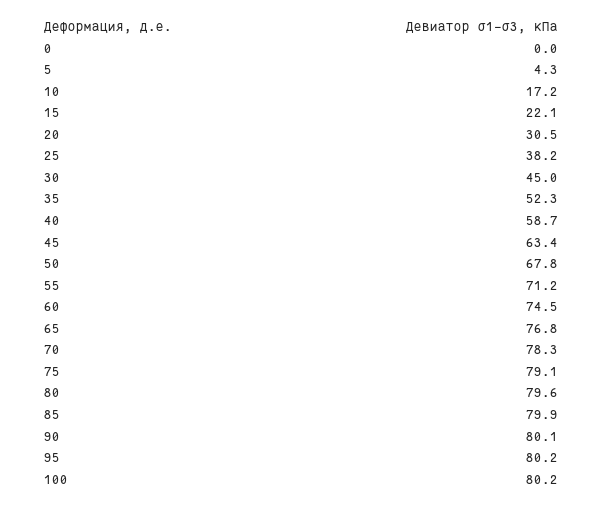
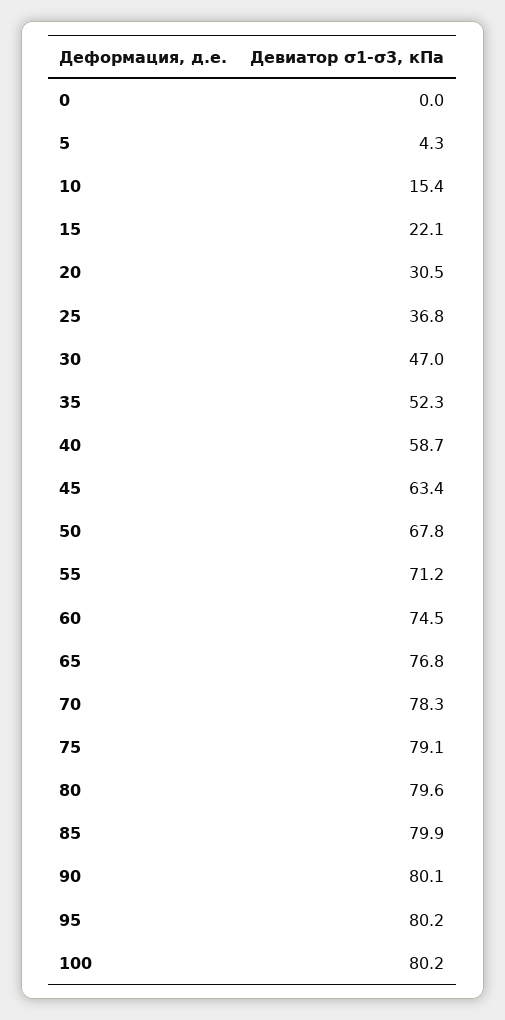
10: 17.2 -> 15.4
25: 38.2 -> 36.8
30: 45 -> 47

